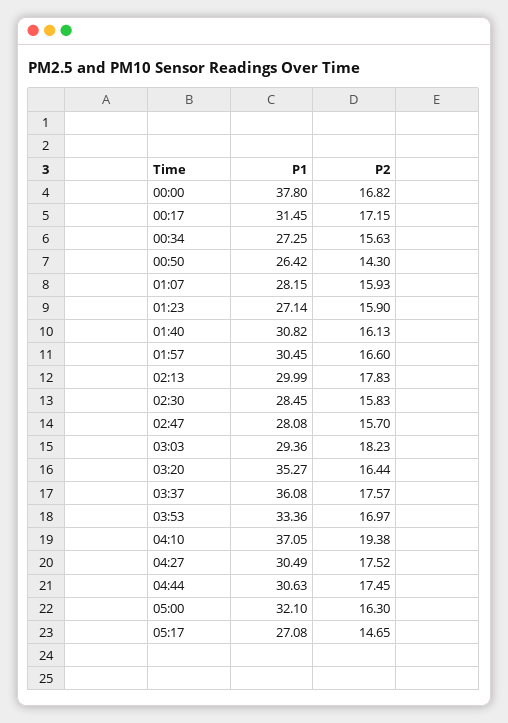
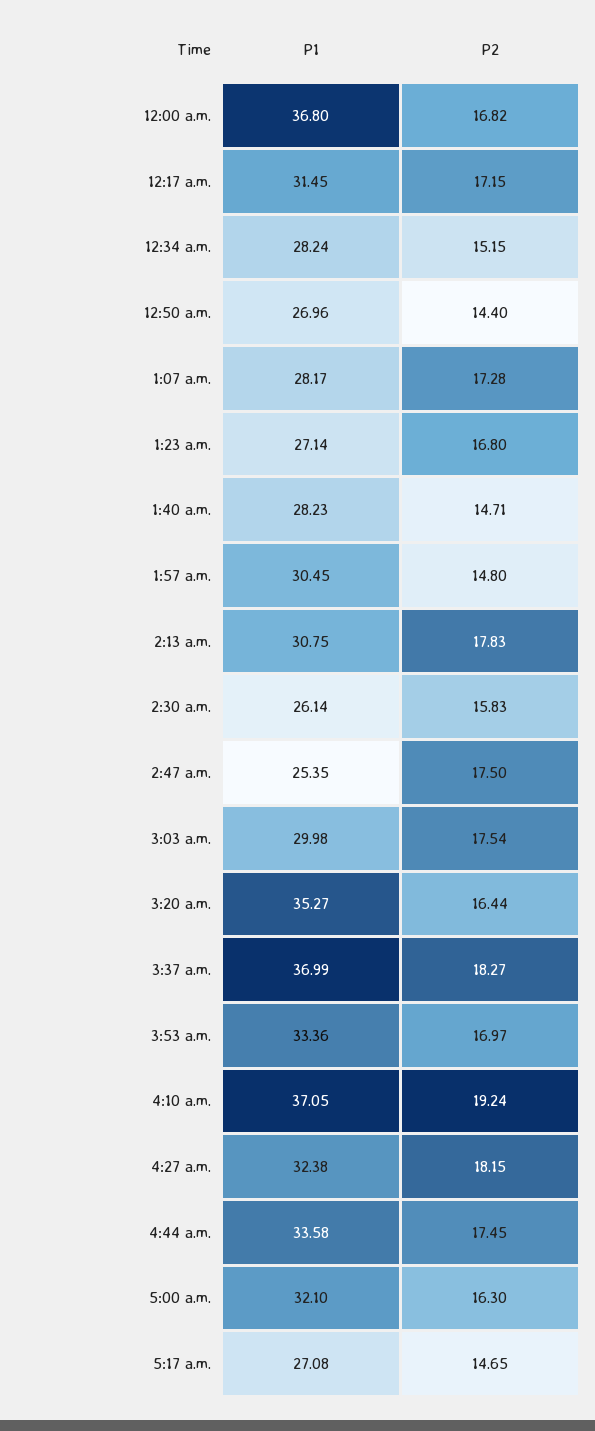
P1, 00:00: 37.8 -> 36.8
P1, 00:34: 27.25 -> 28.24
P2, 00:34: 15.63 -> 15.15
P1, 00:50: 26.42 -> 26.96
P2, 00:50: 14.3 -> 14.4
P1, 01:07: 28.15 -> 28.17
P2, 01:07: 15.93 -> 17.28
P2, 01:23: 15.9 -> 16.8
P1, 01:40: 30.82 -> 28.23
P2, 01:40: 16.13 -> 14.71
P2, 01:57: 16.6 -> 14.8
P1, 02:13: 29.99 -> 30.75
P1, 02:30: 28.45 -> 26.14
P1, 02:47: 28.08 -> 25.35
P2, 02:47: 15.7 -> 17.5
P1, 03:03: 29.36 -> 29.98
P2, 03:03: 18.23 -> 17.54
P1, 03:37: 36.08 -> 36.99
P2, 03:37: 17.57 -> 18.27
P2, 04:10: 19.38 -> 19.24
P1, 04:27: 30.49 -> 32.38
P2, 04:27: 17.52 -> 18.15
P1, 04:44: 30.63 -> 33.58

